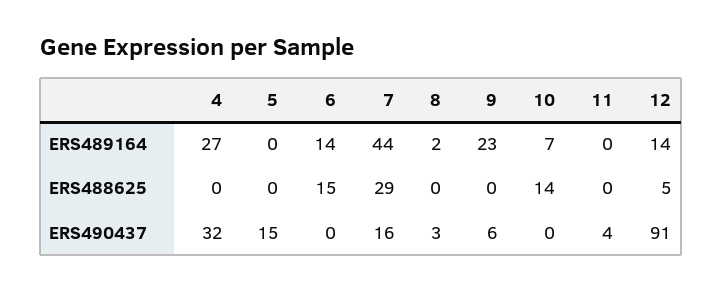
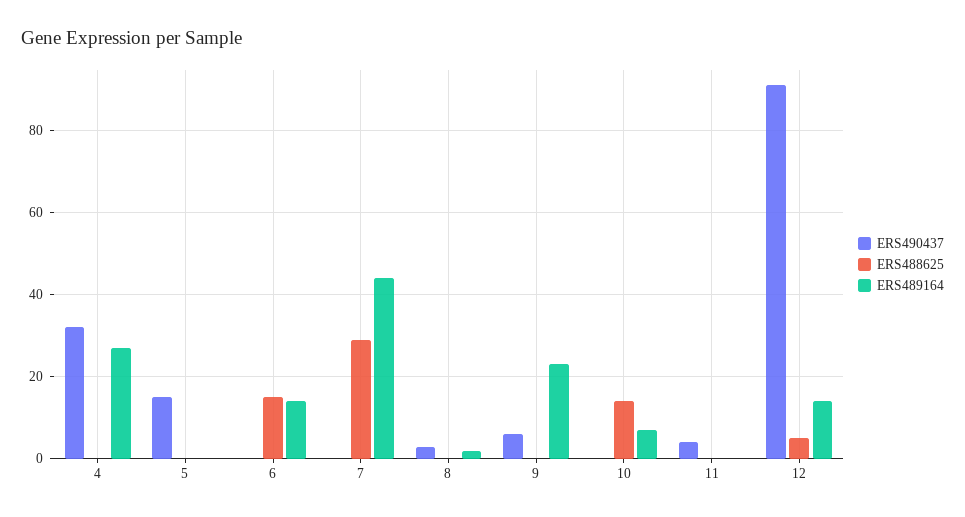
ERS490437, 7: 16 -> 0

